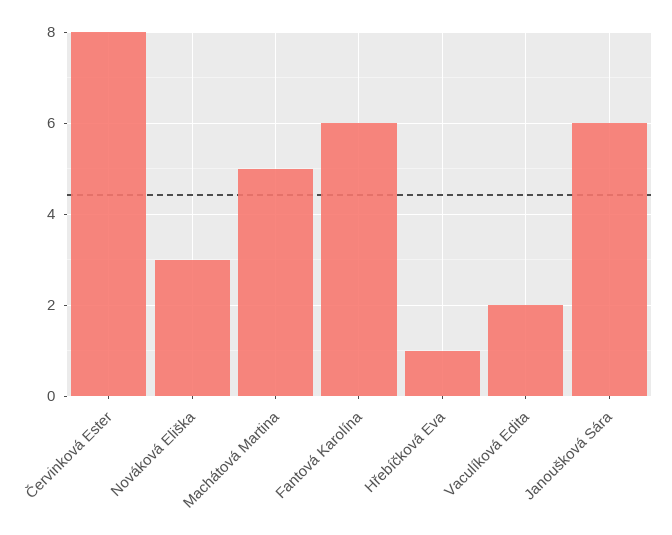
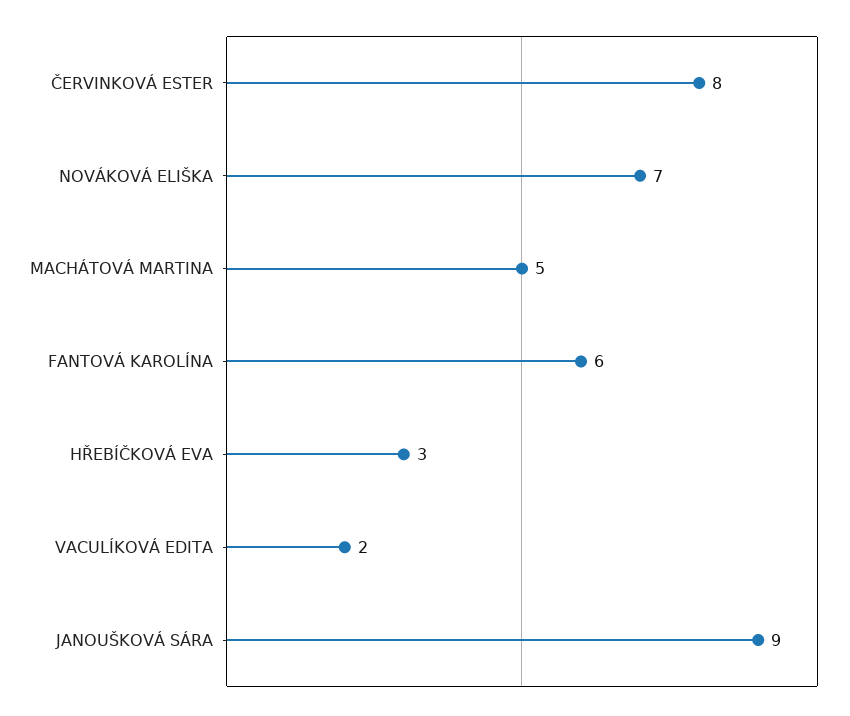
Nováková Eliška: 3 -> 7
Hřebíčková Eva: 1 -> 3
Janoušková Sára: 6 -> 9

